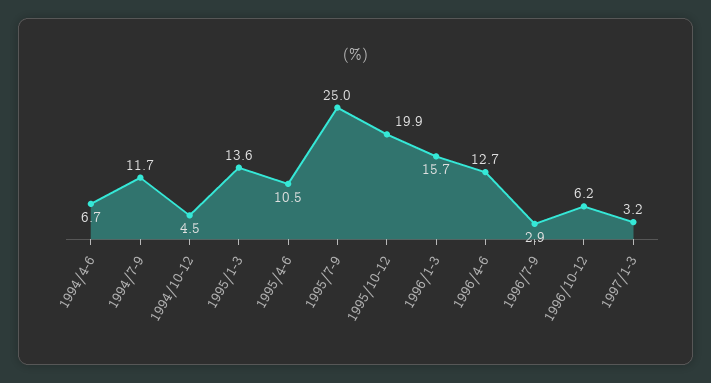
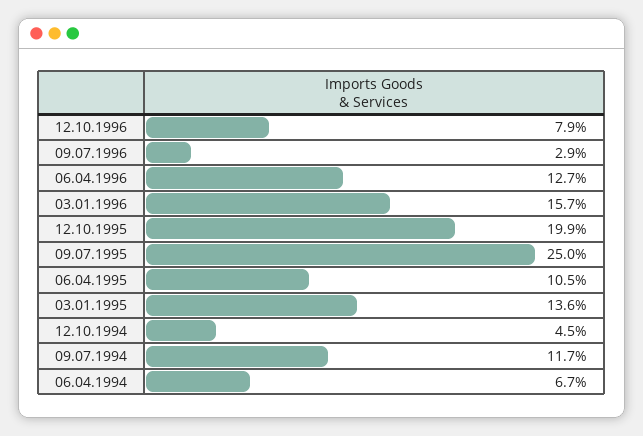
1996/10-12: 6.2 -> 7.9
1997/1-3: 3.2 -> none

